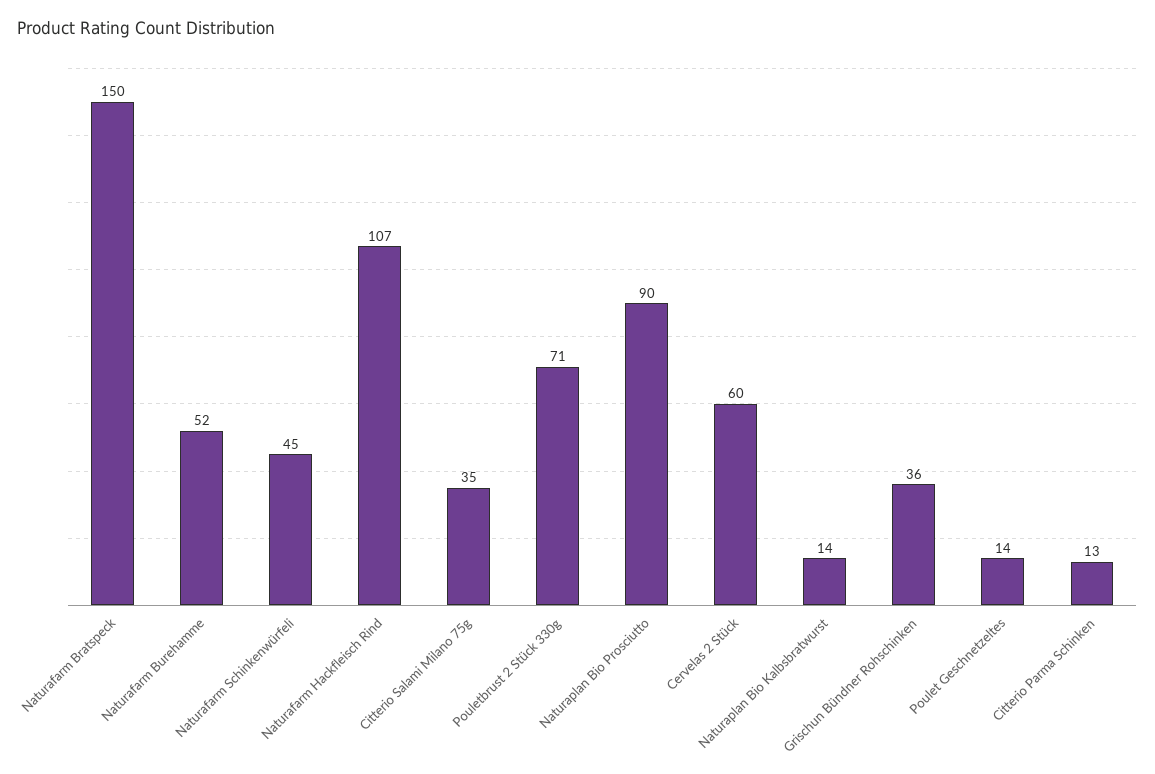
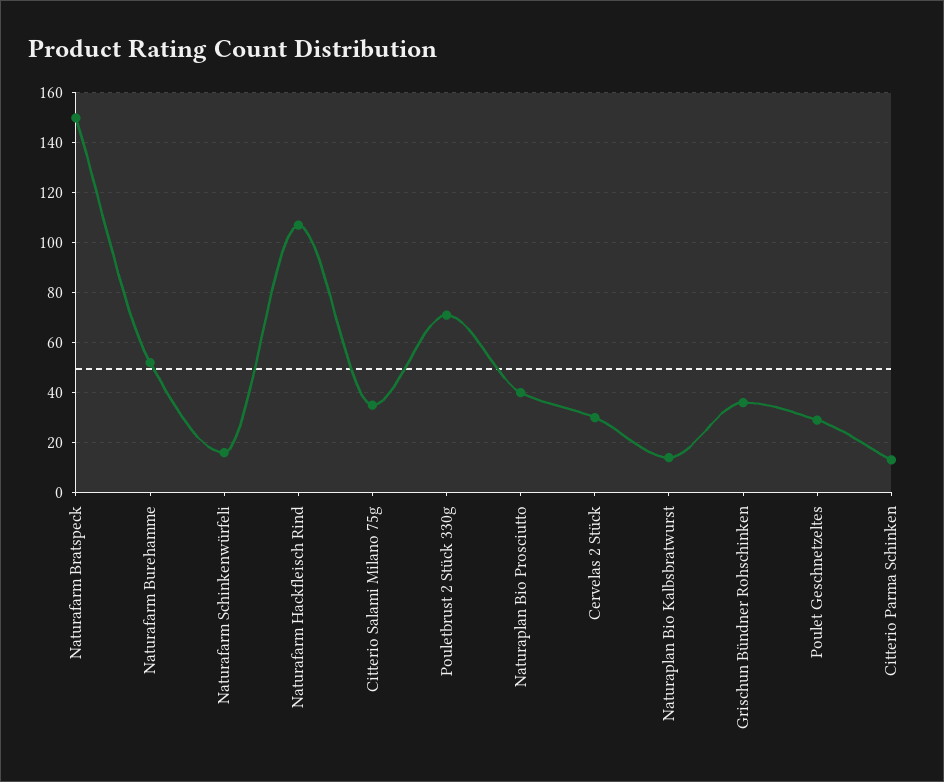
Naturafarm Schinkenwürfeli: 45 -> 15
Naturaplan Bio Prosciutto: 90 -> 40
Cervelas 2 Stück: 60 -> 30
Poulet Geschnetzeltes: 14 -> 30

